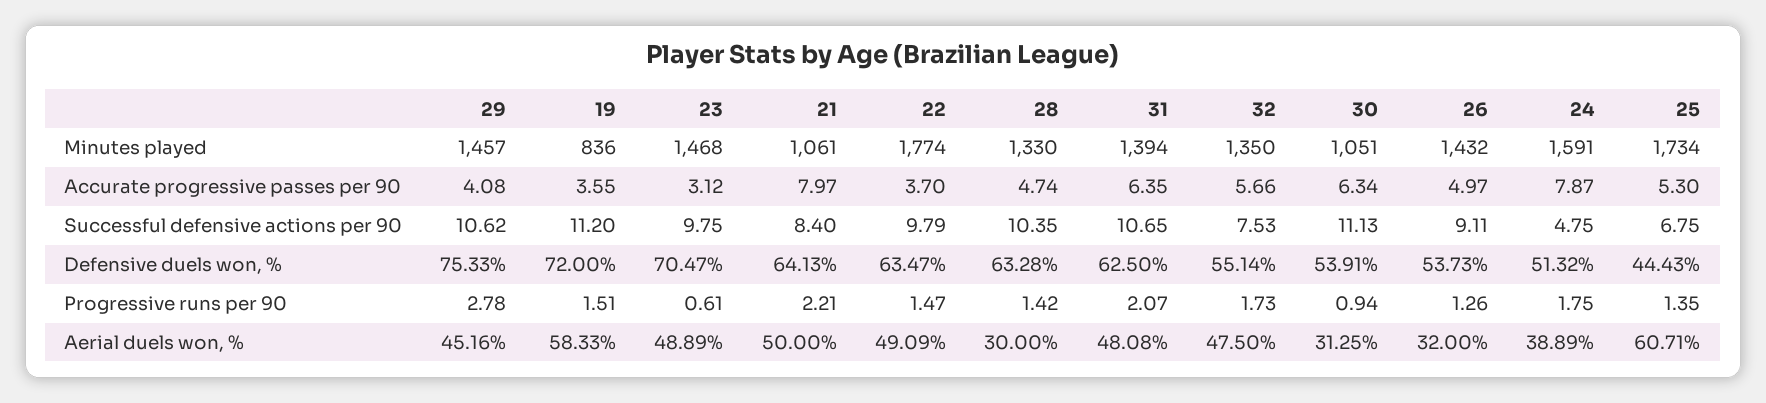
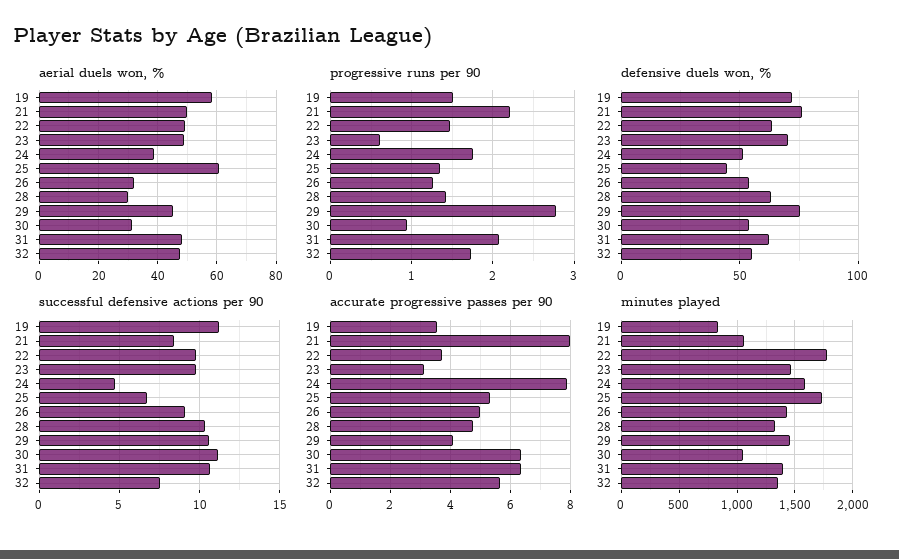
Defensive duels won, %, 21: 64.13 -> 75

